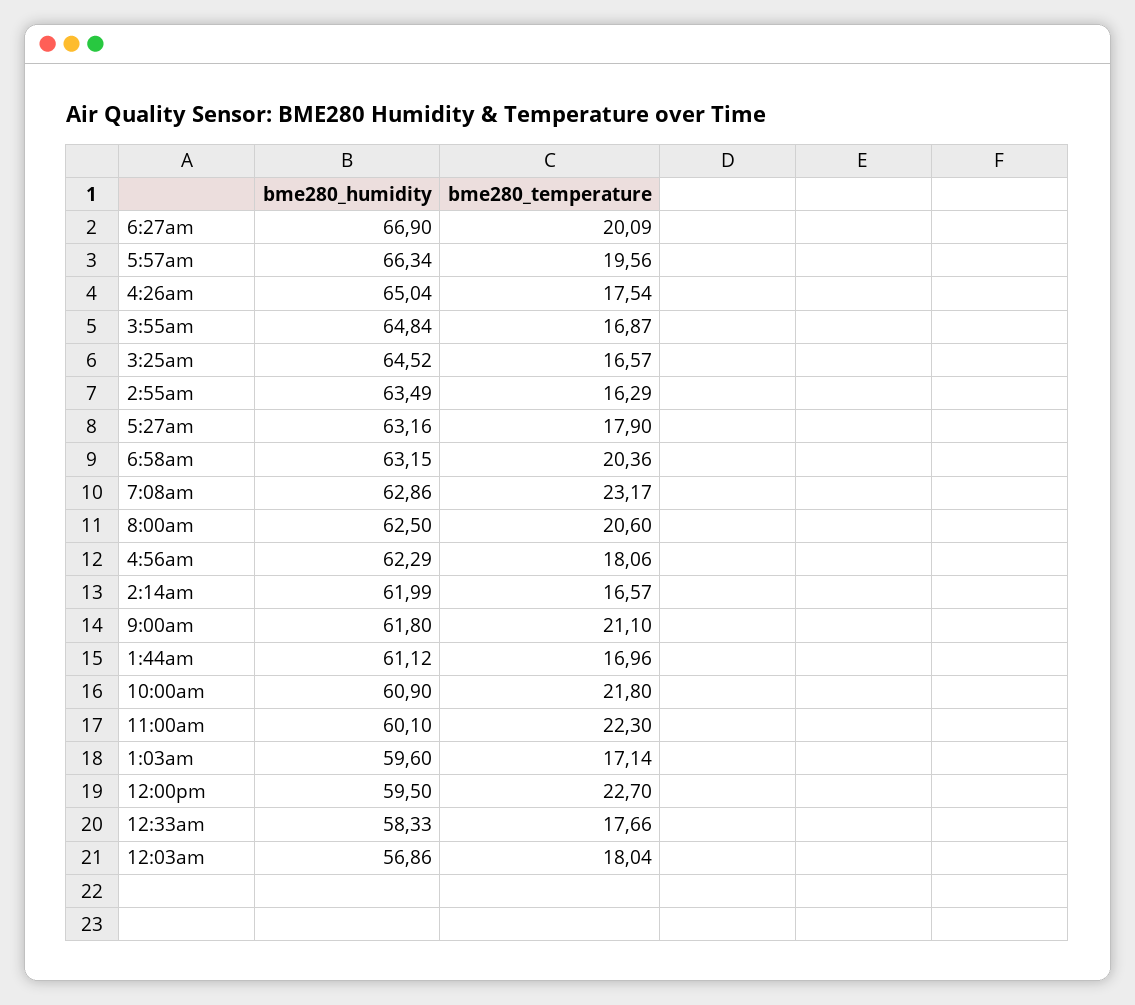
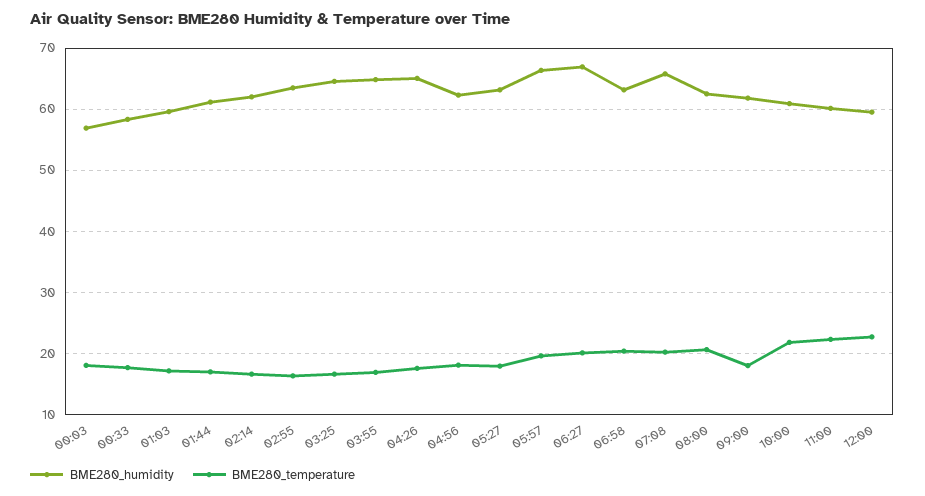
bme280_humidity, 7:08am: 62.86 -> 66
bme280_temperature, 7:08am: 23.17 -> 20
bme280_temperature, 9:00am: 21.1 -> 18

